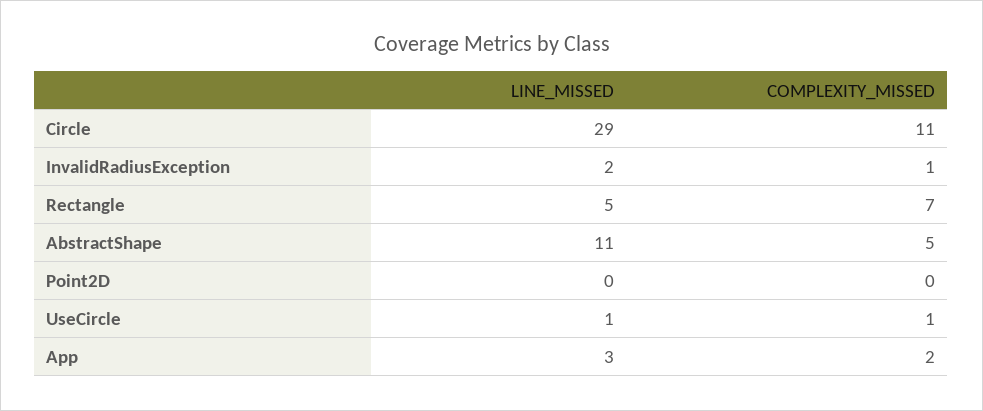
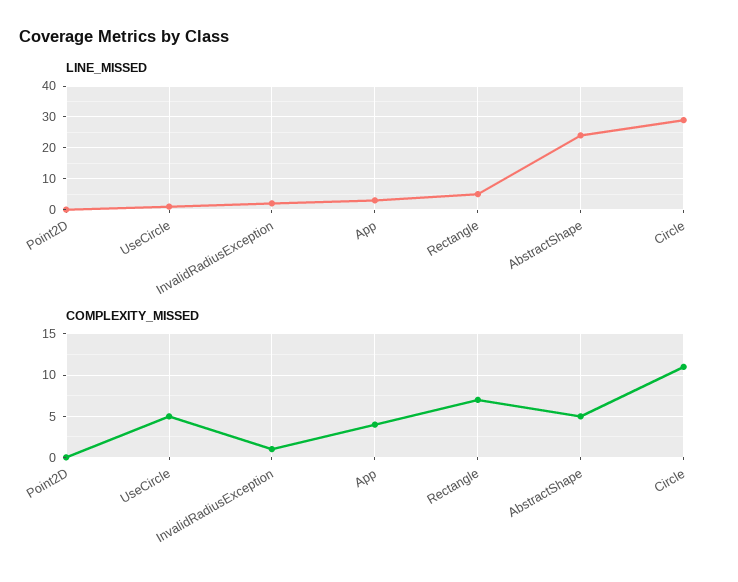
LINE_MISSED, AbstractShape: 11 -> 25
COMPLEXITY_MISSED, UseCircle: 1 -> 5
COMPLEXITY_MISSED, App: 2 -> 4

